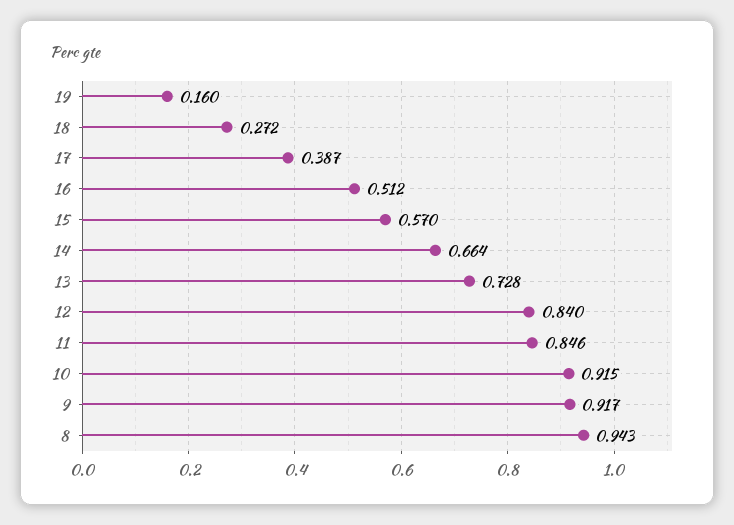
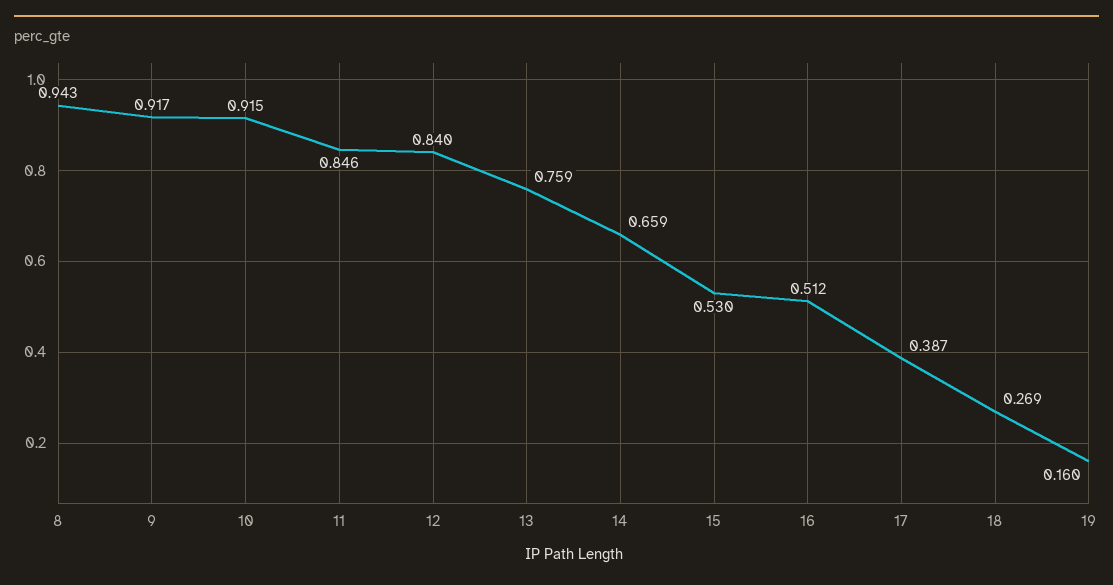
18: 0.272 -> 0.269
15: 0.57 -> 0.53
14: 0.664 -> 0.659
13: 0.728 -> 0.759

